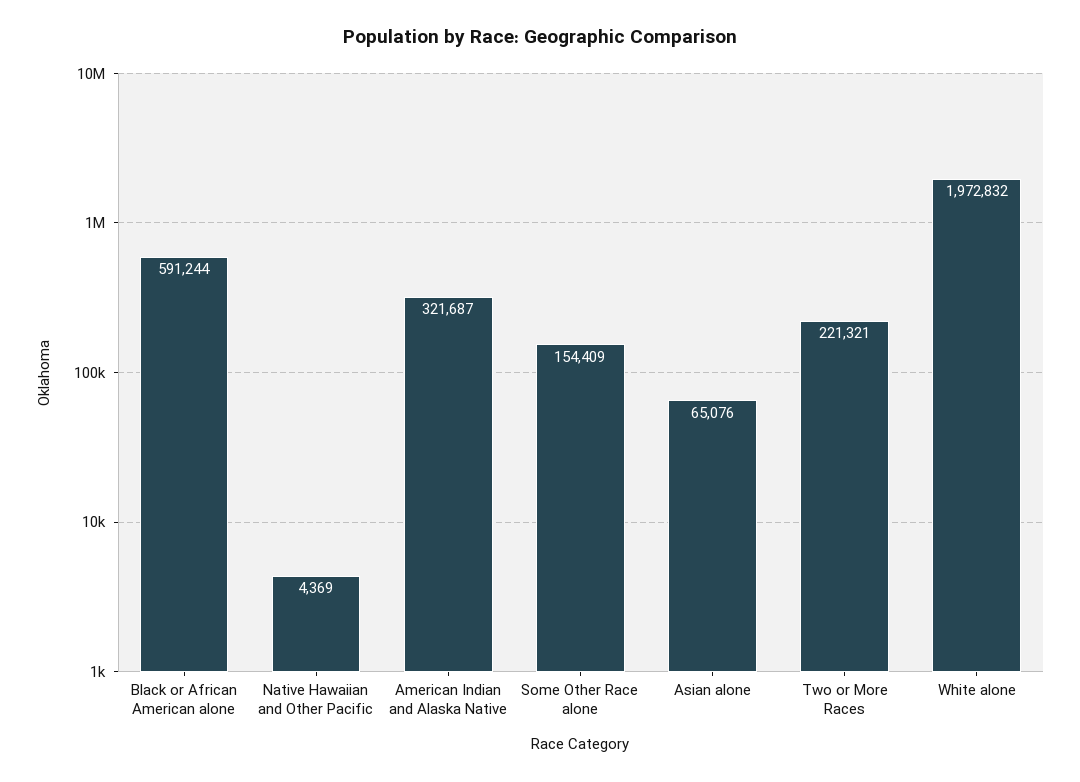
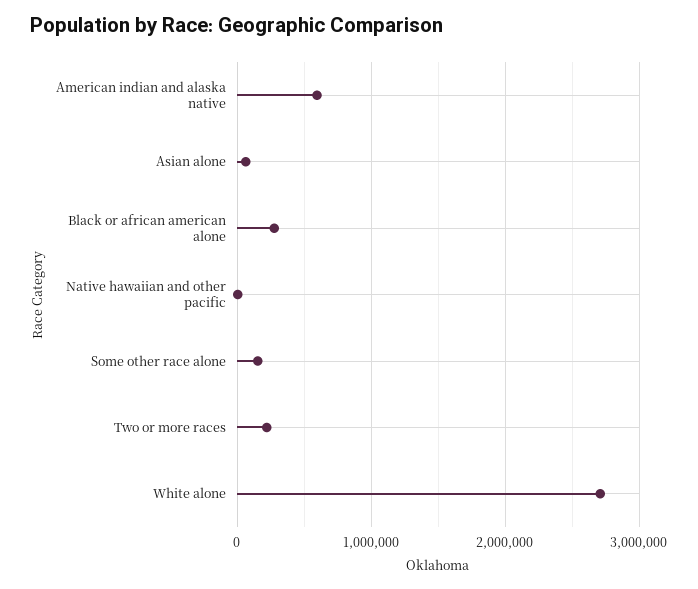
Black or African American alone: 591244 -> 300000
American Indian and Alaska Native: 321687 -> 600000
White alone: 1972832 -> 2700000

